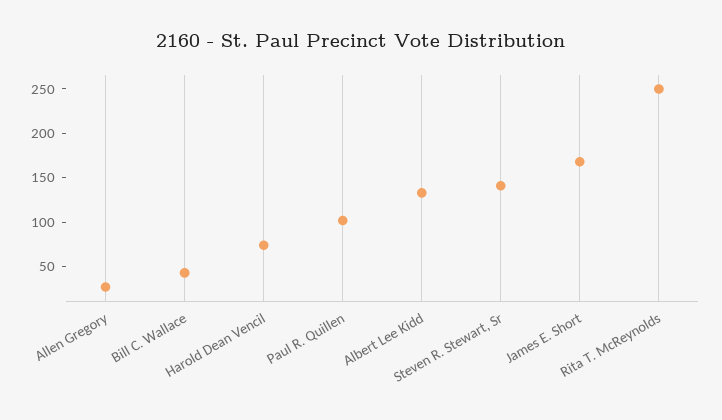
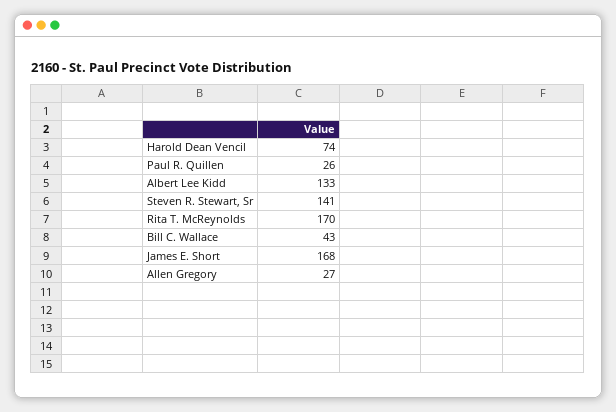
Paul R. Quillen: 100 -> 26
Rita T. McReynolds: 250 -> 170

